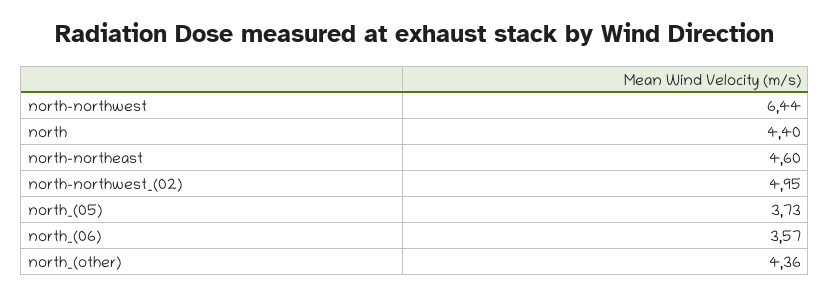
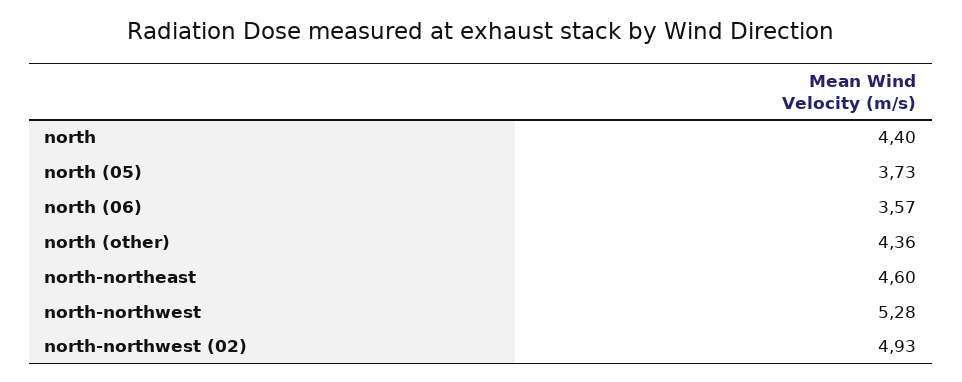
north-northwest: 6.44 -> 5.28
north-northwest_(02): 4.95 -> 4.93

